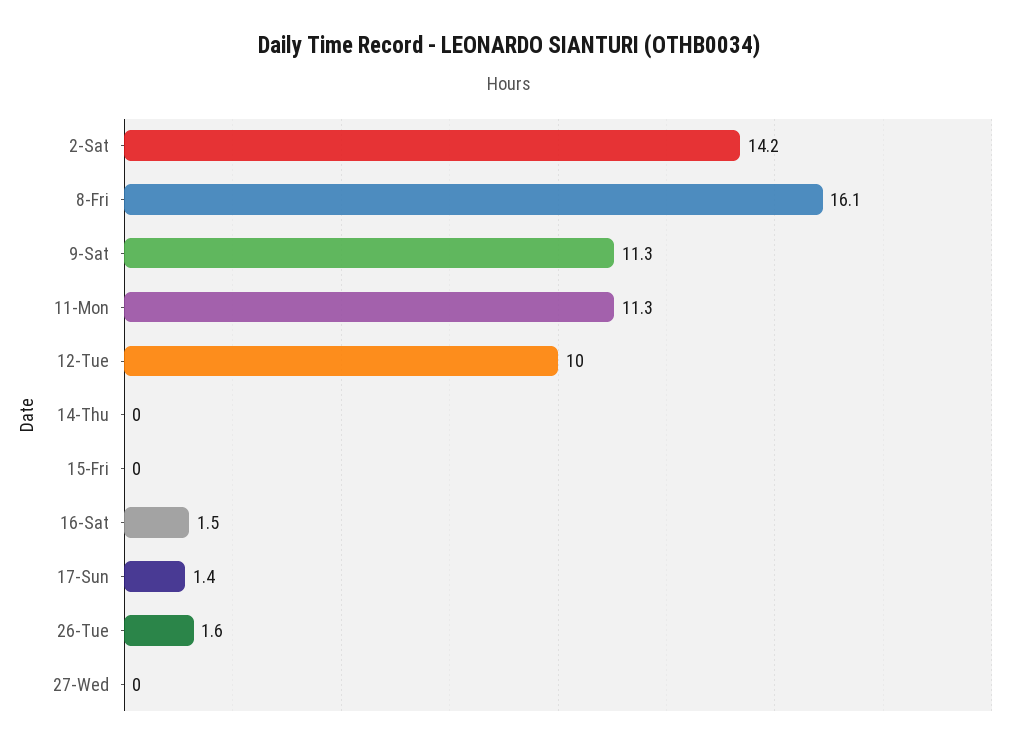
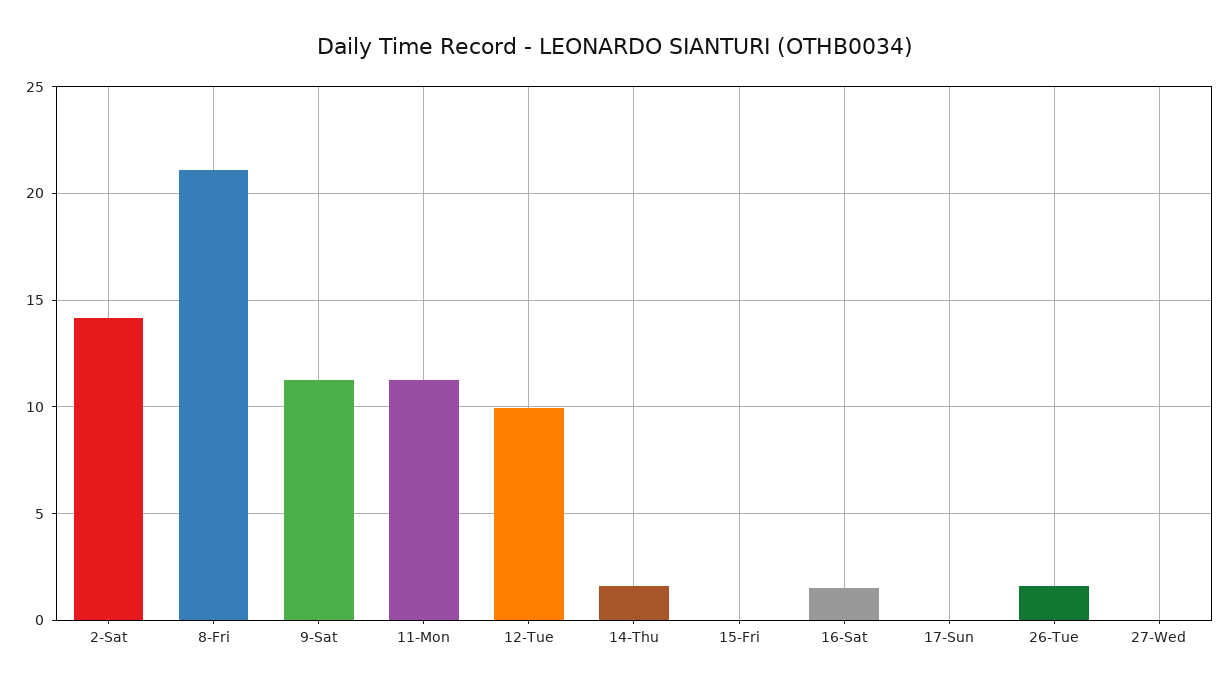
8-Fri: 16.1 -> 21
14-Thu: 0 -> 1.5
17-Sun: 1.4 -> 0

